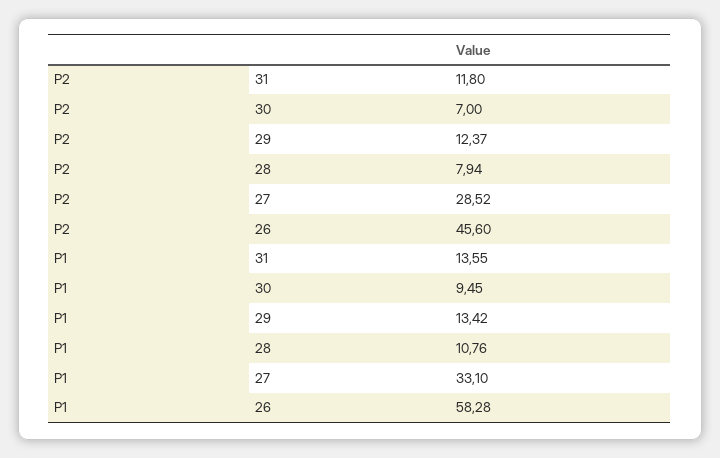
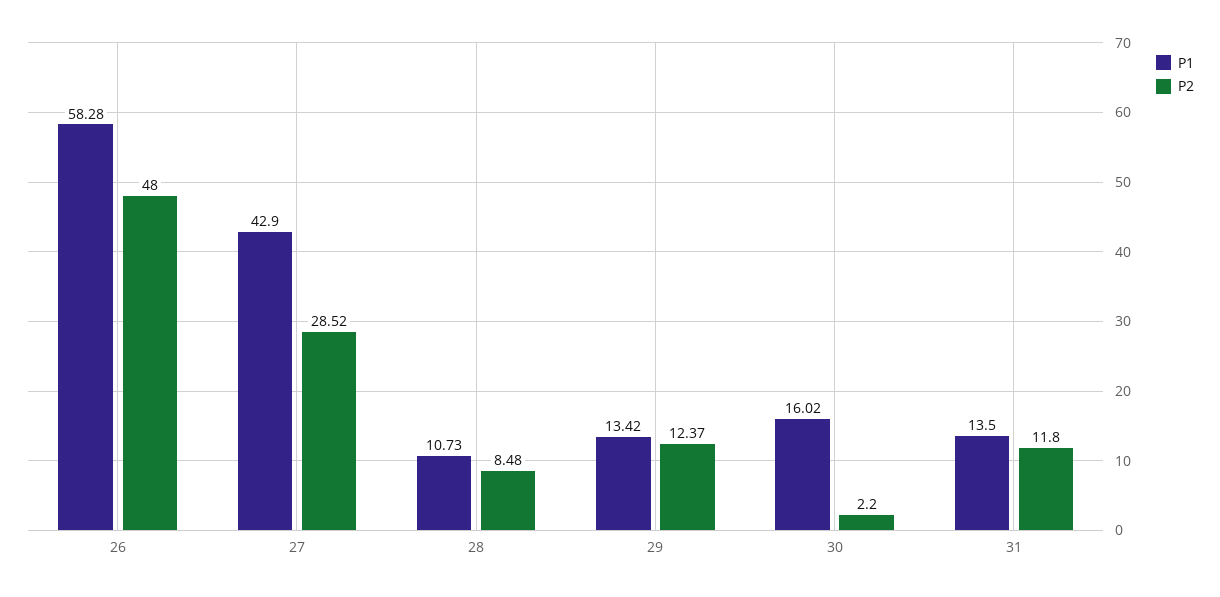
P2, 30: 7 -> 2.2
P2, 28: 7.94 -> 8.48
P2, 26: 45.6 -> 48
P1, 31: 13.55 -> 13.5
P1, 30: 9.45 -> 16.02
P1, 28: 10.76 -> 10.73
P1, 27: 33.1 -> 42.9

